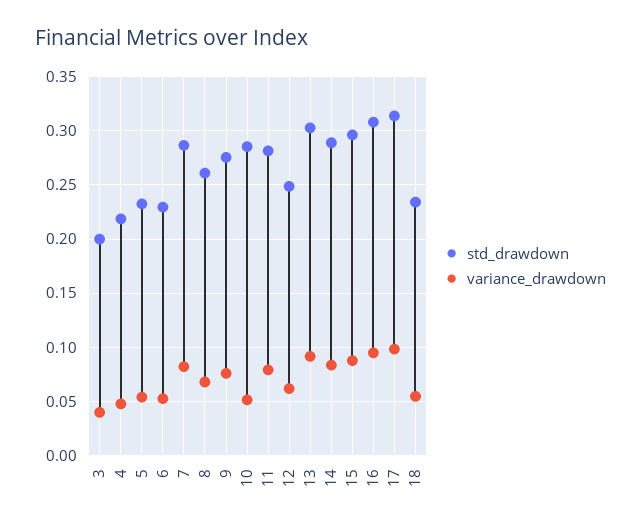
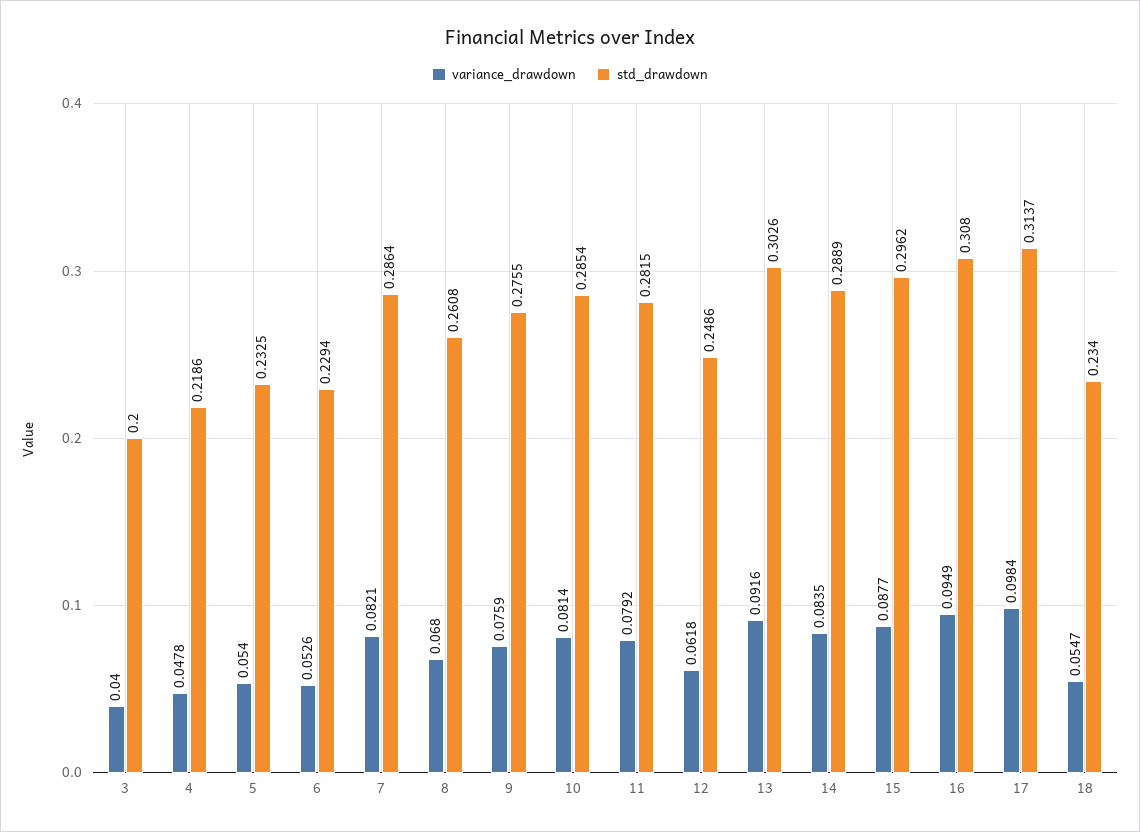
variance_drawdown, 10: 0.05 -> 0.0814

